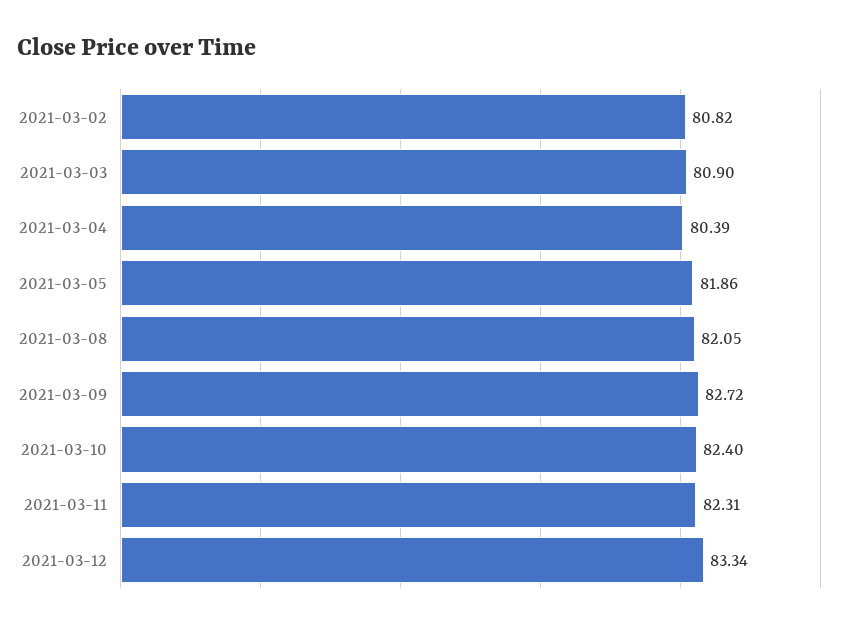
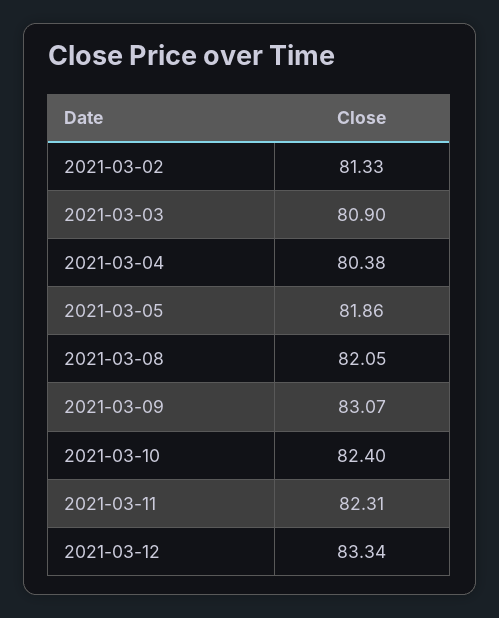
2021-03-02: 80.82 -> 81.33
2021-03-04: 80.39 -> 80.38
2021-03-09: 82.72 -> 83.07

